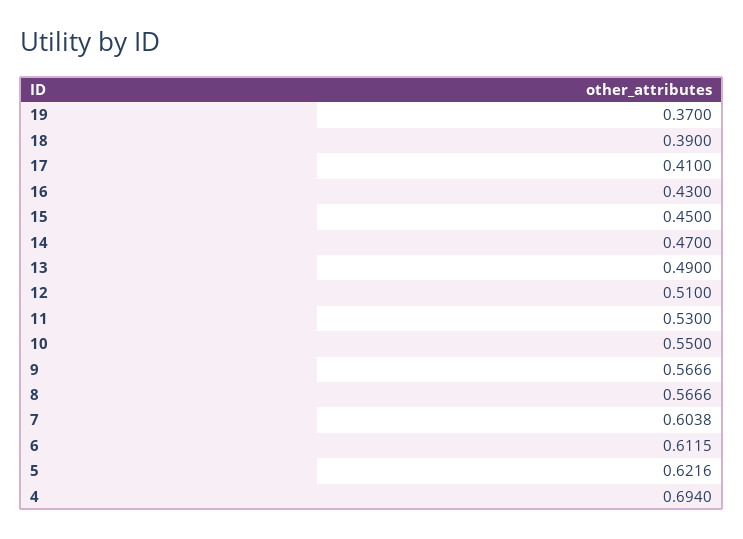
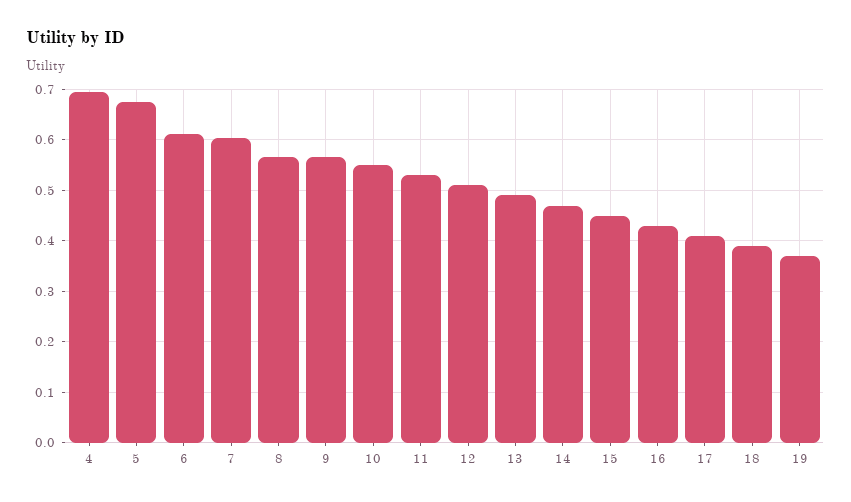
5: 0.6216 -> 0.68

